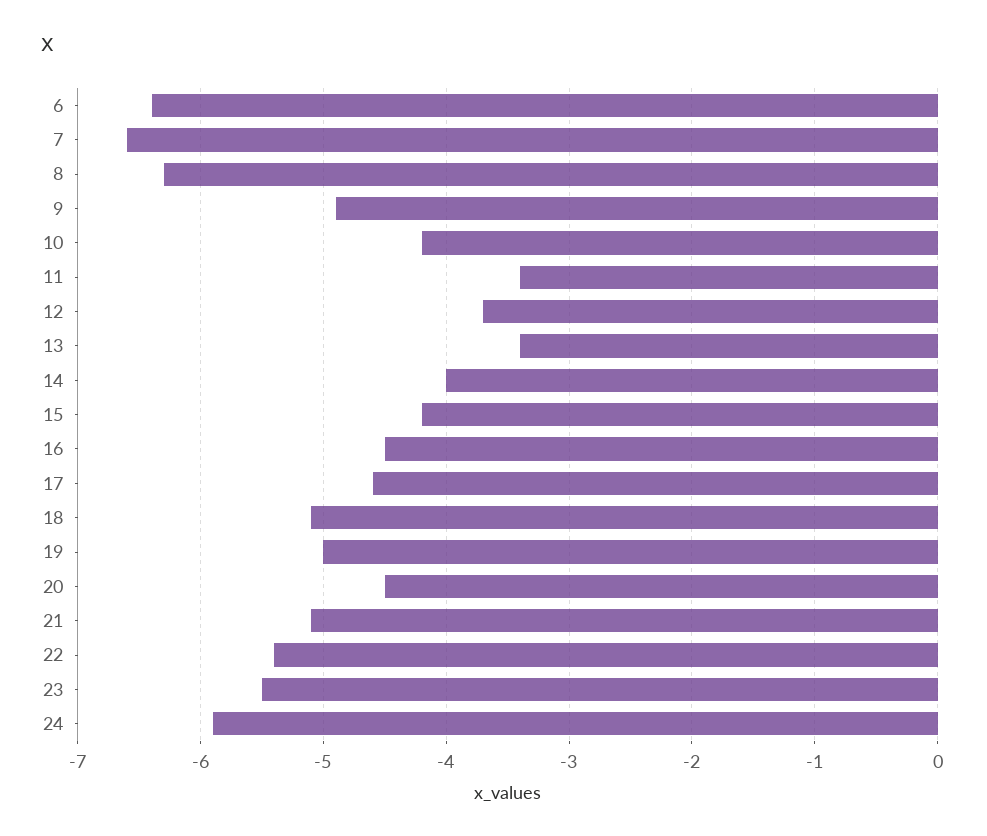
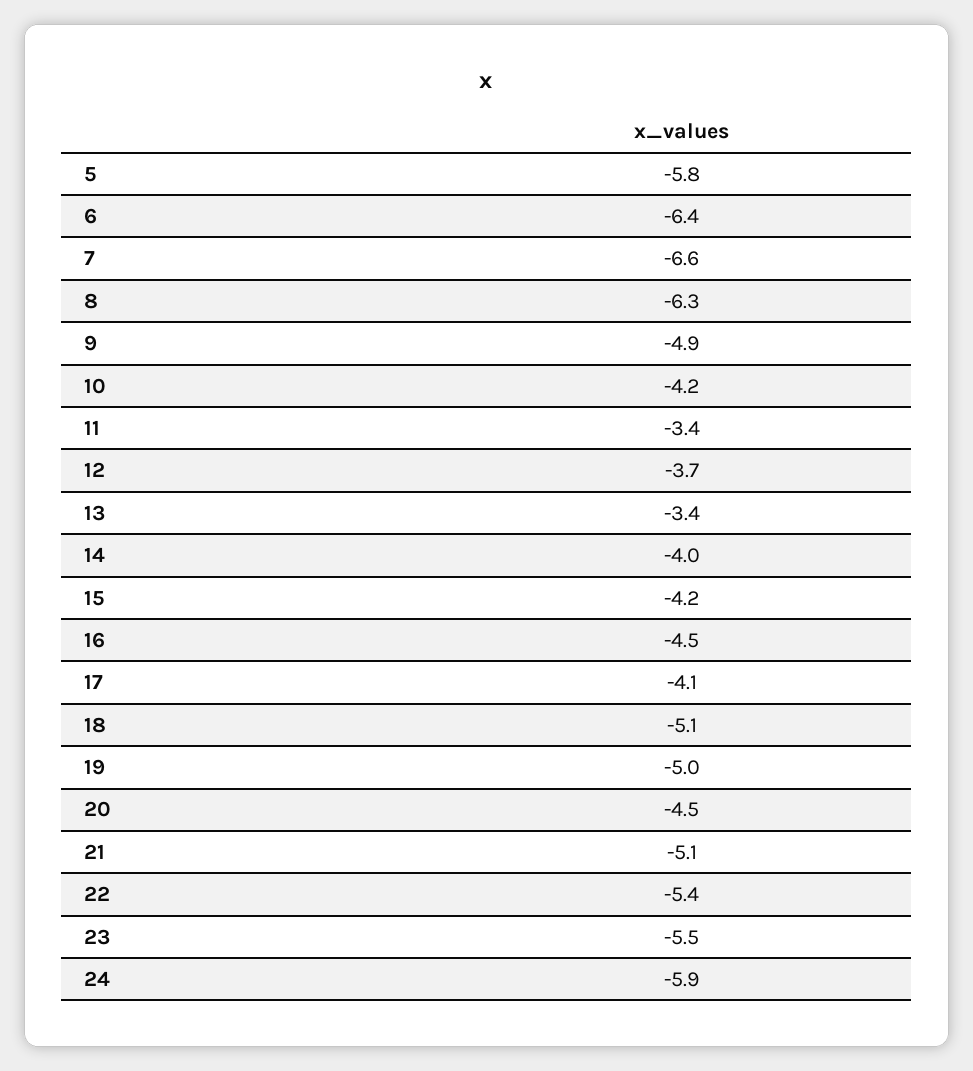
17: -4.6 -> -4.1
5: none -> -5.8

